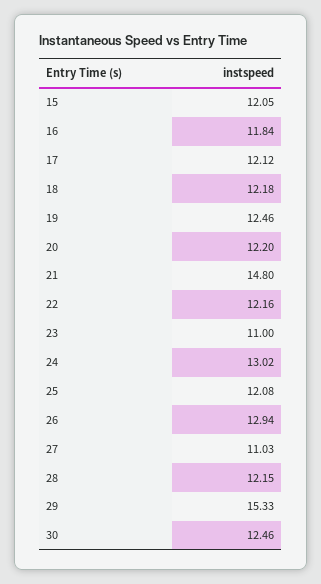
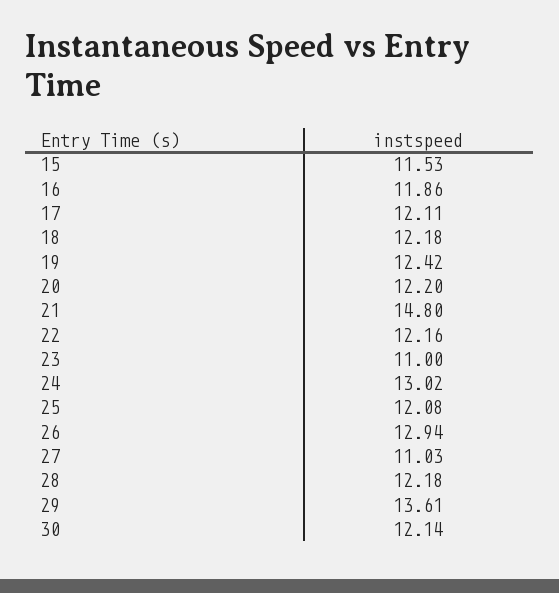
15: 12.05 -> 11.53
16: 11.84 -> 11.86
17: 12.12 -> 12.11
19: 12.46 -> 12.42
28: 12.15 -> 12.18
29: 15.33 -> 13.61
30: 12.46 -> 12.14

